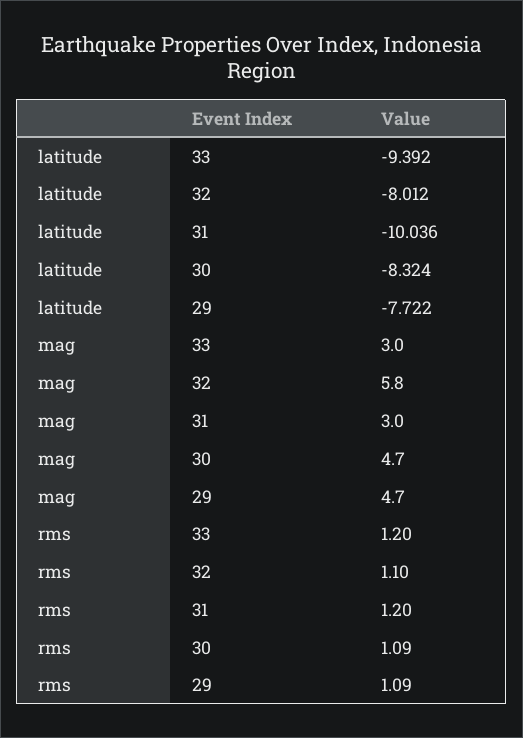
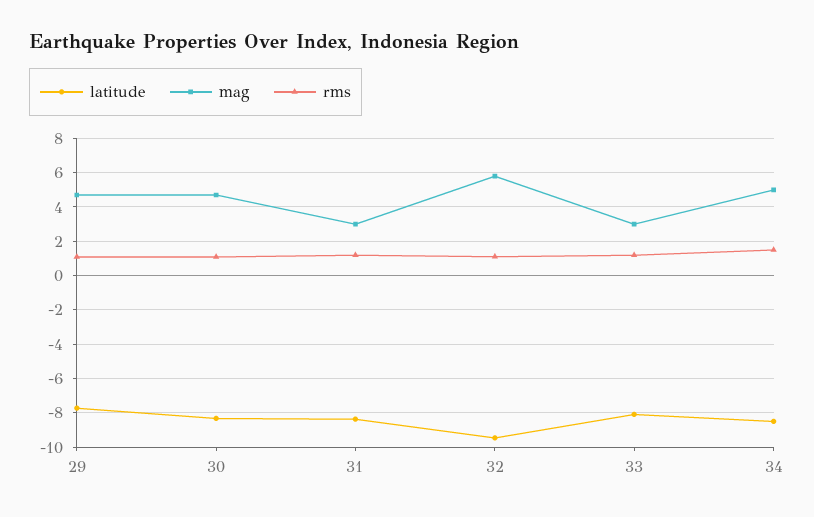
latitude, 33: -9.392 -> -8
latitude, 32: -8.012 -> -9.5
latitude, 31: -10.036 -> -8.5
latitude, 34: none -> -8.5
mag, 34: none -> 5
rms, 34: none -> 1.5

